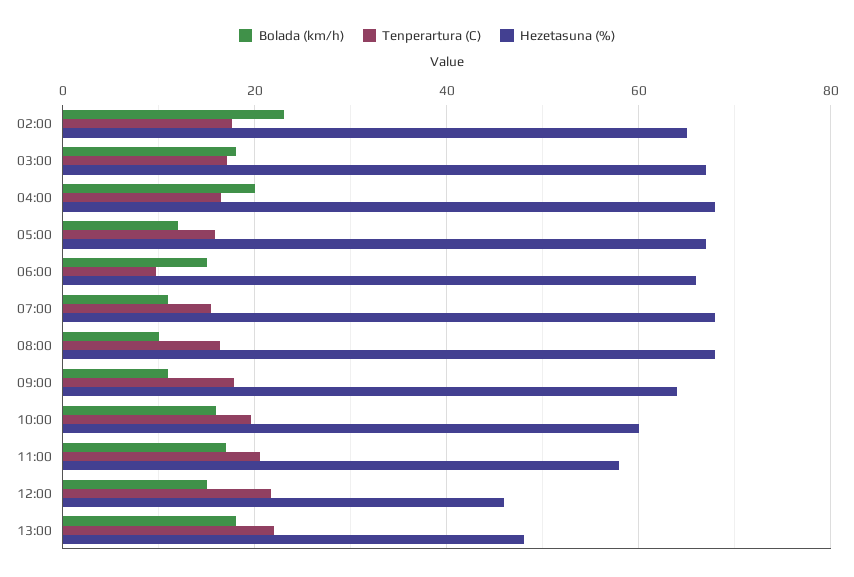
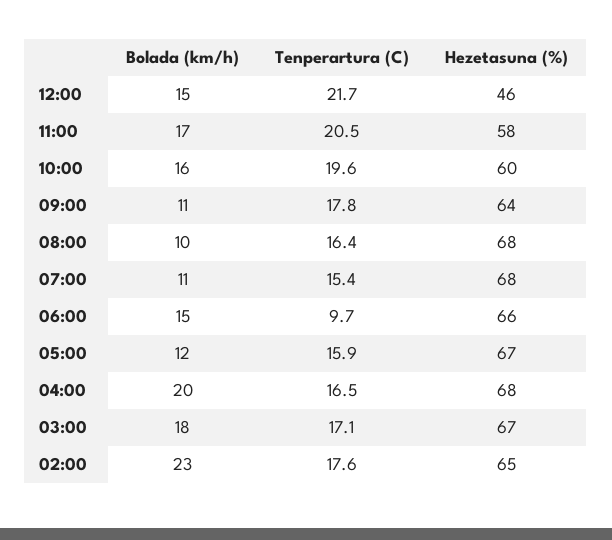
Bolada (km/h), 13:00: 18 -> none
Tenperartura (C), 13:00: 22 -> none
Hezetasuna (%), 13:00: 48 -> none

